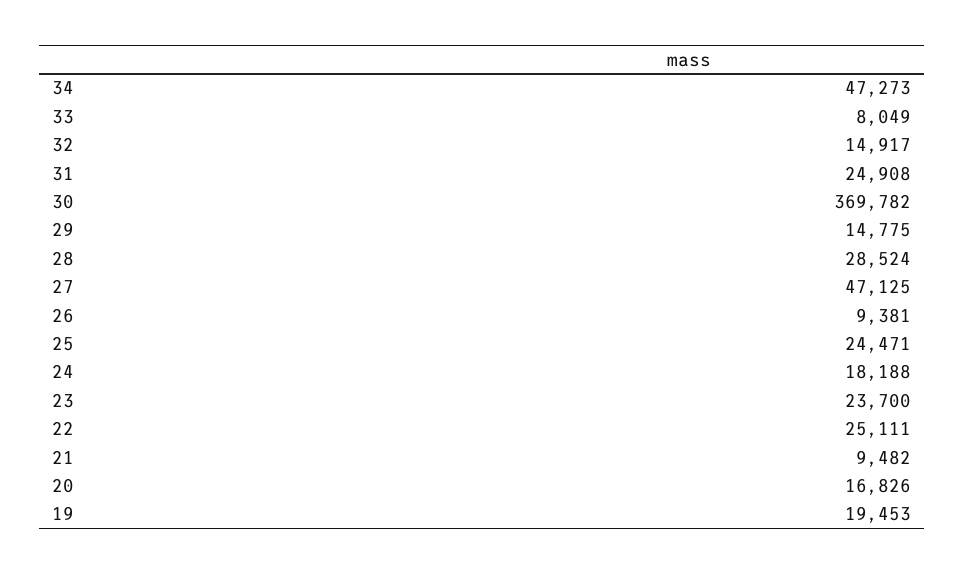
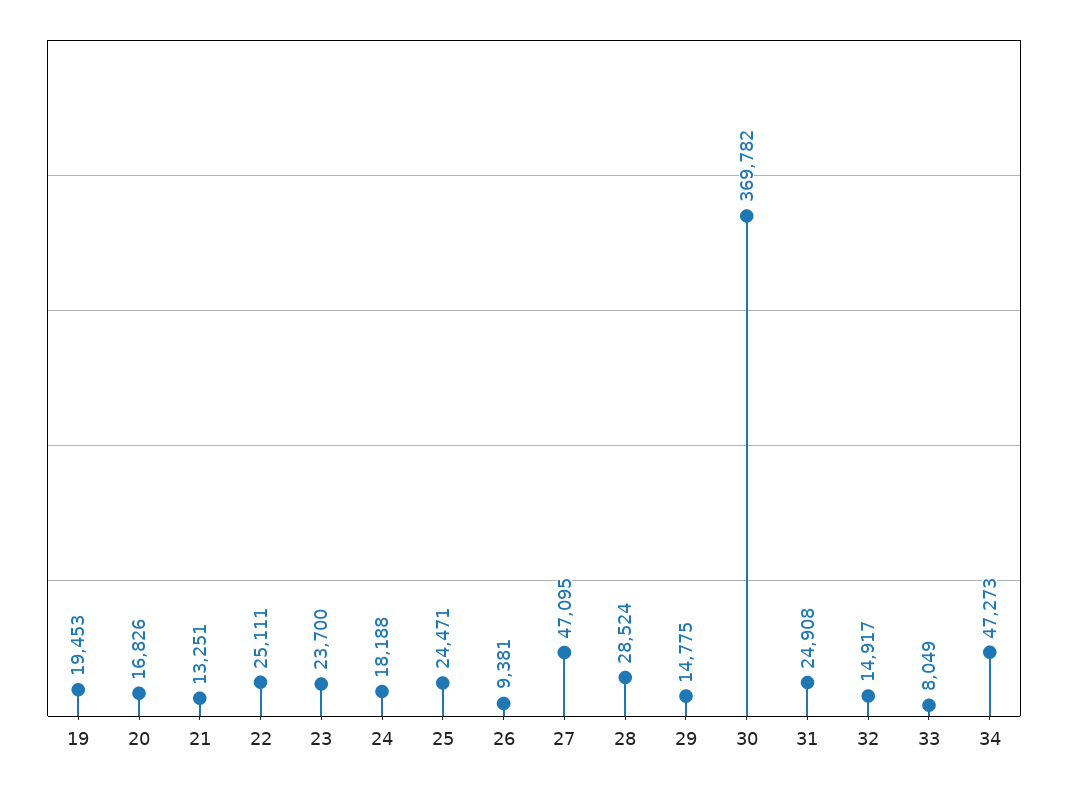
27: 47125 -> 47095
21: 9482 -> 13251

